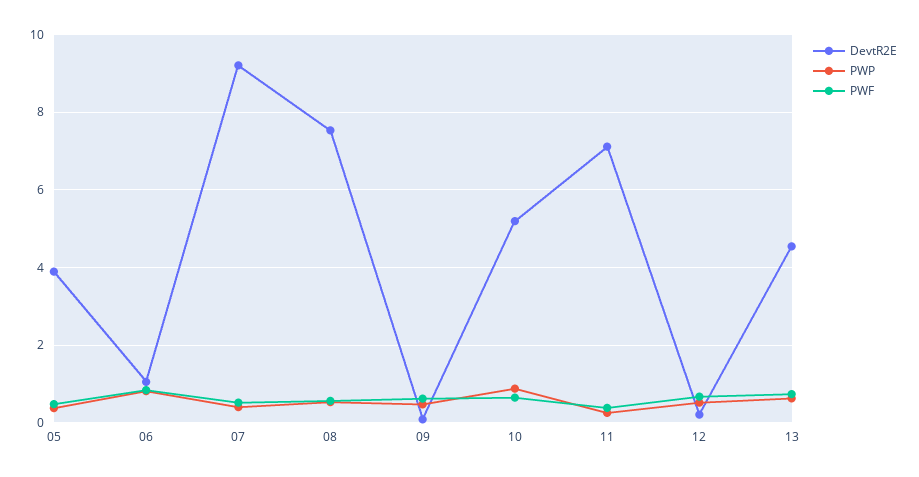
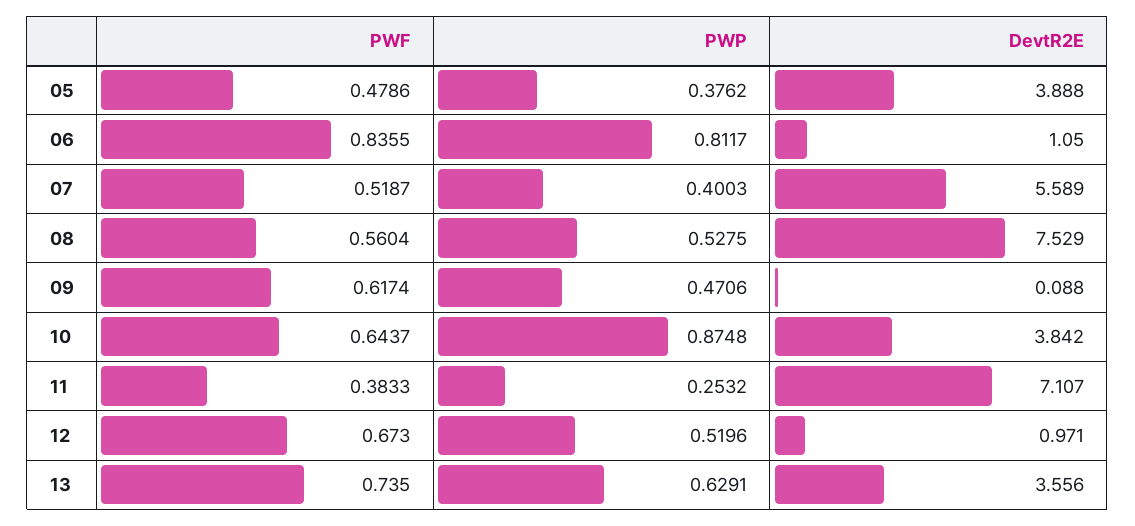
DevtR2E, 07: 9.2 -> 5.589
DevtR2E, 10: 5.2 -> 3.842
DevtR2E, 12: 0.2 -> 0.971
DevtR2E, 13: 4.6 -> 3.556

